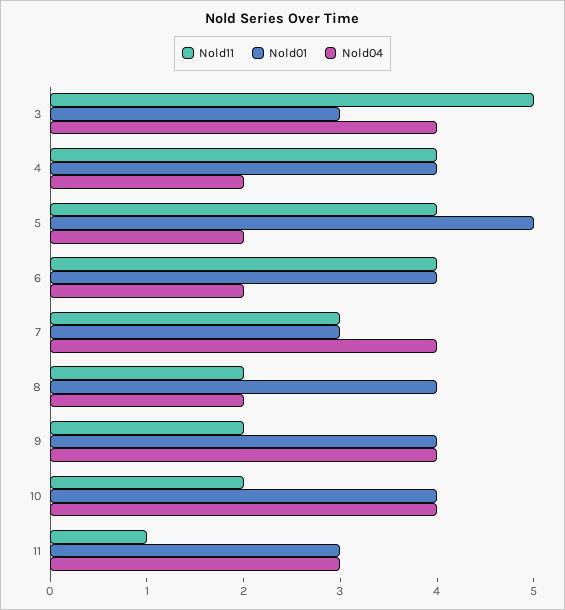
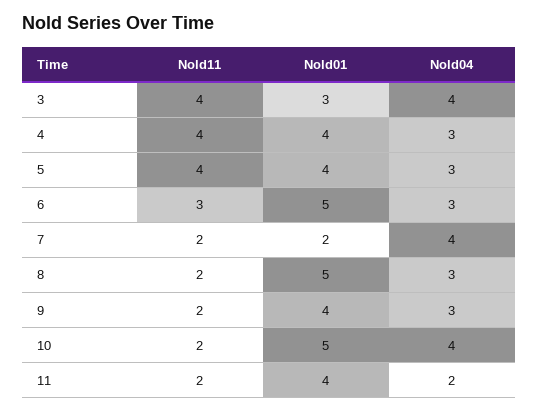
Nold11, 3: 5 -> 4
Nold04, 4: 2 -> 3
Nold01, 5: 5 -> 4
Nold04, 5: 2 -> 3
Nold11, 6: 4 -> 3
Nold01, 6: 4 -> 5
Nold04, 6: 2 -> 3
Nold11, 7: 3 -> 2
Nold01, 7: 3 -> 2
Nold01, 8: 4 -> 5
Nold04, 8: 2 -> 3
Nold04, 9: 4 -> 3
Nold01, 10: 4 -> 5
Nold11, 11: 1 -> 2
Nold01, 11: 3 -> 4
Nold04, 11: 3 -> 2

